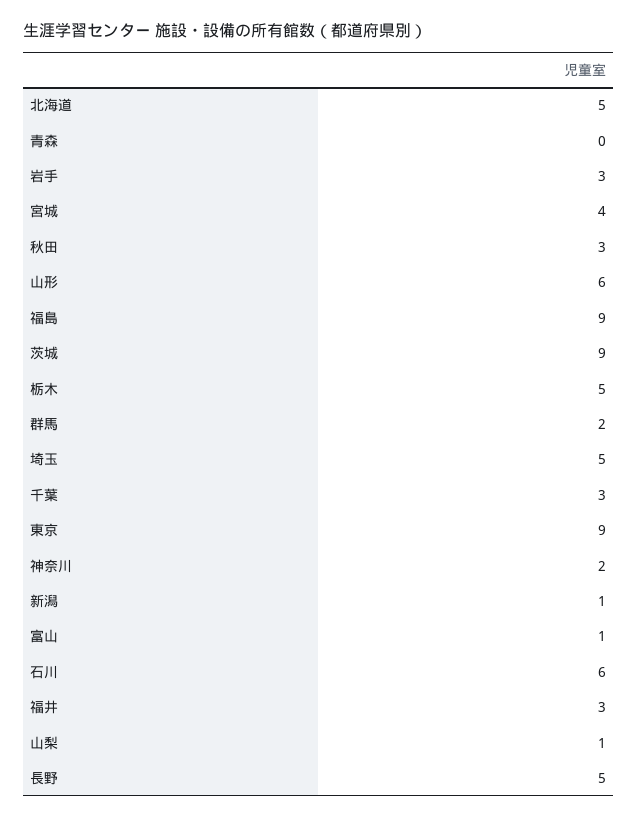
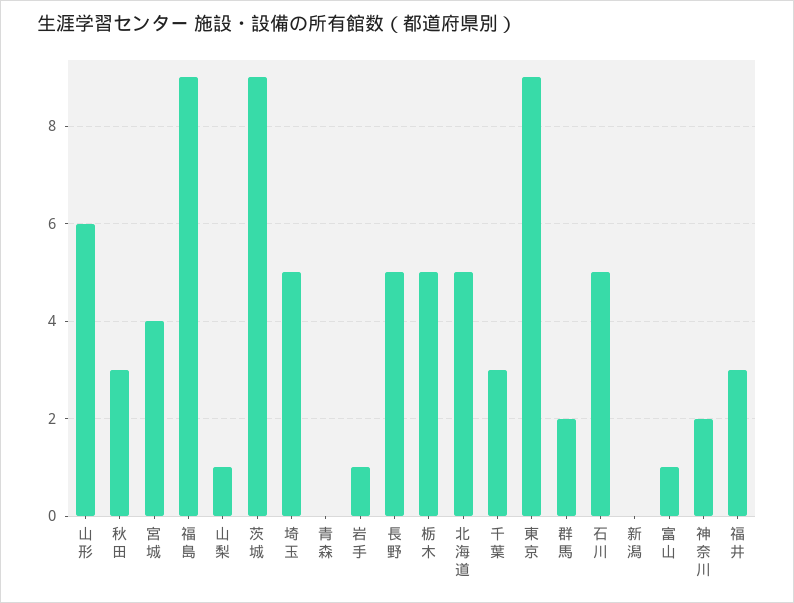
岩手: 3 -> 1
新潟: 1 -> 0
石川: 6 -> 5

